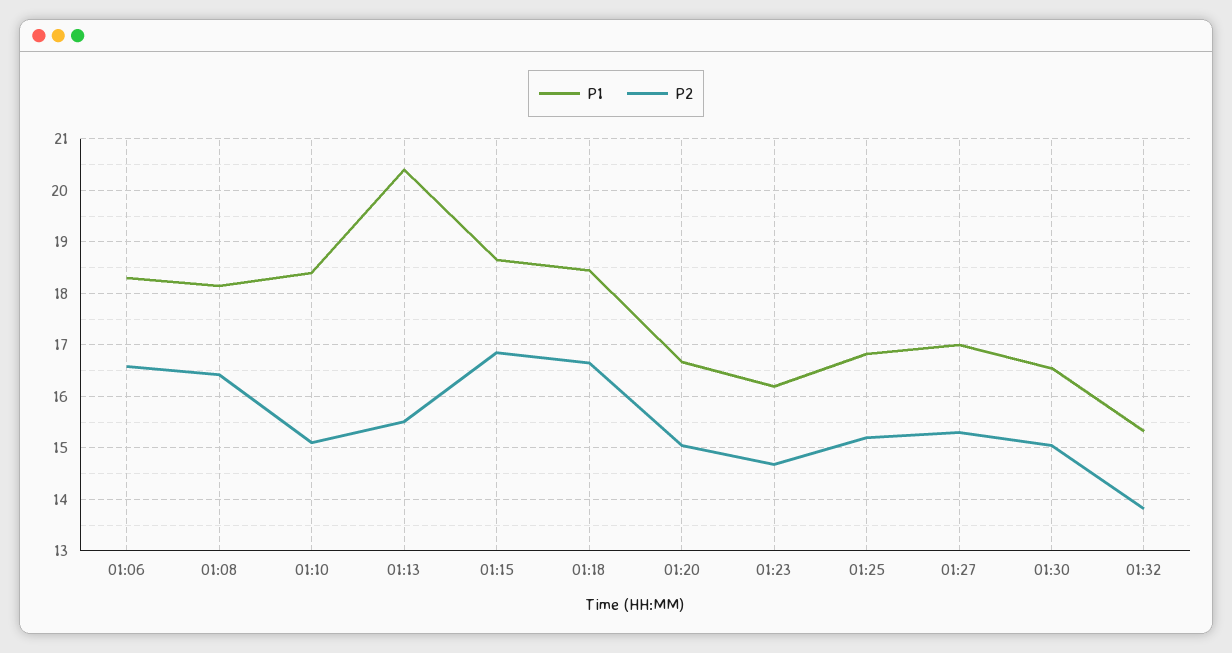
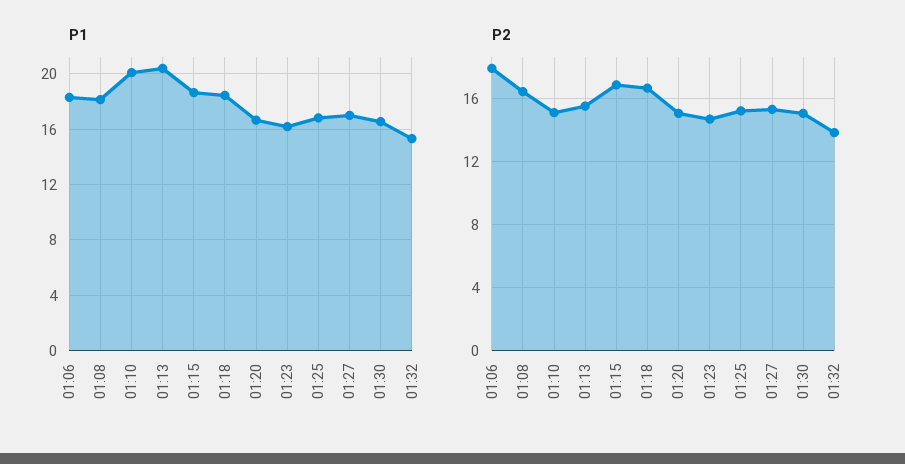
P2, 01:06: 16.6 -> 18
P1, 01:10: 18.4 -> 20

